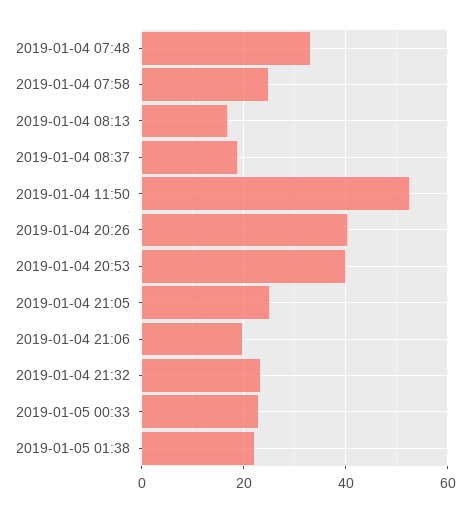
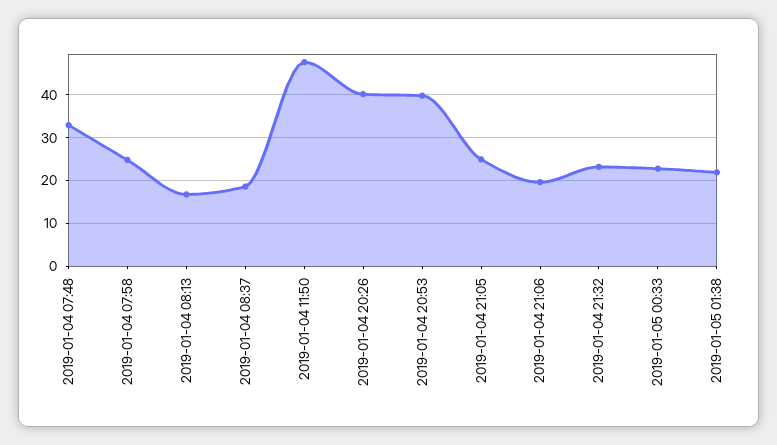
2019-01-04 11:50: 52 -> 48

